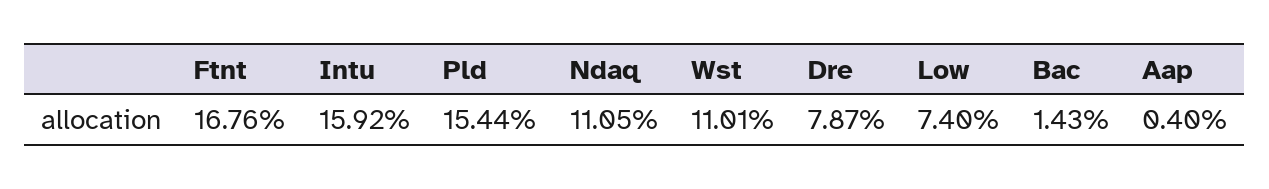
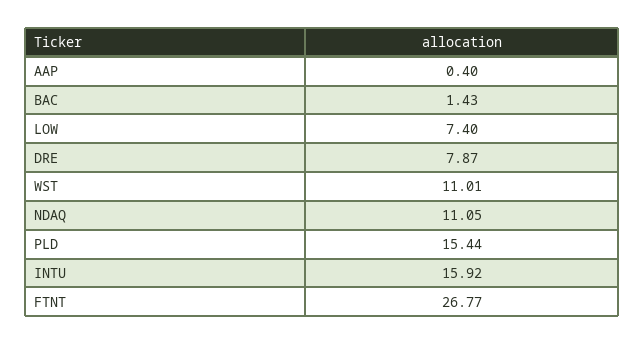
Ftnt: 16.76 -> 26.77

